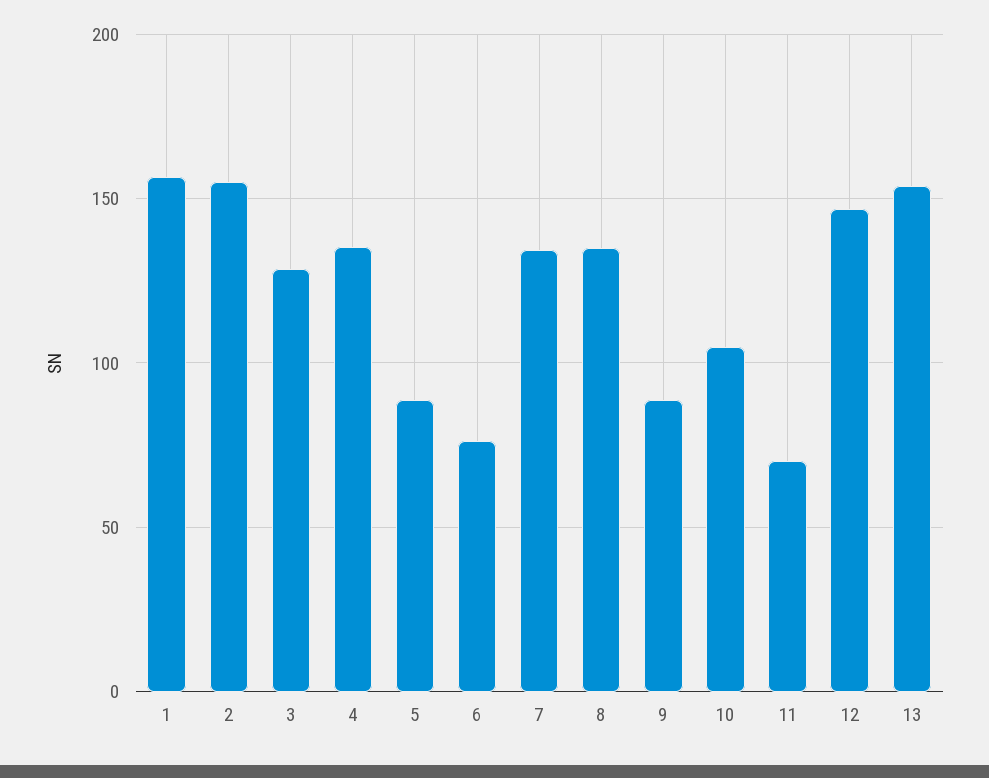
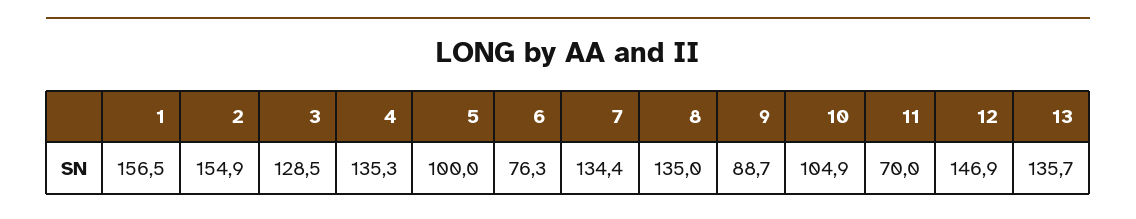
5: 90 -> 100
13: 155 -> 135.7

